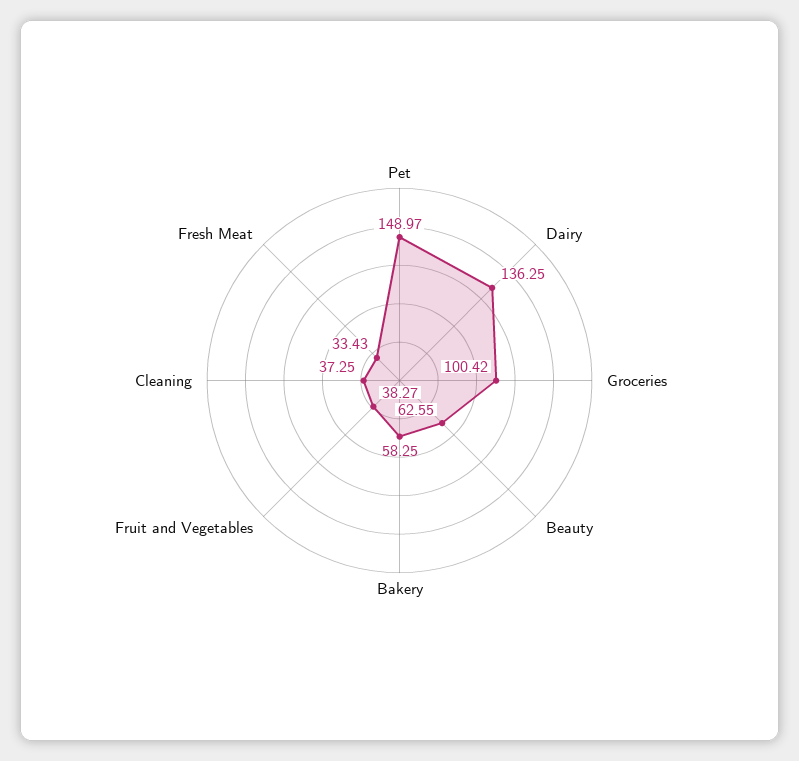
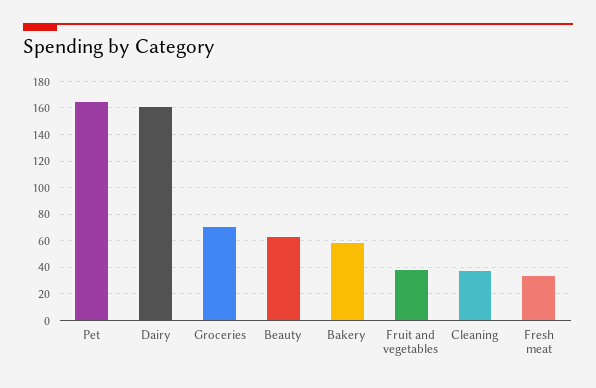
Pet: 148.97 -> 165
Dairy: 136.25 -> 160
Groceries: 100.42 -> 70

